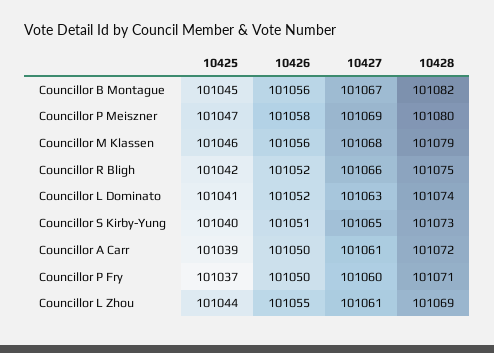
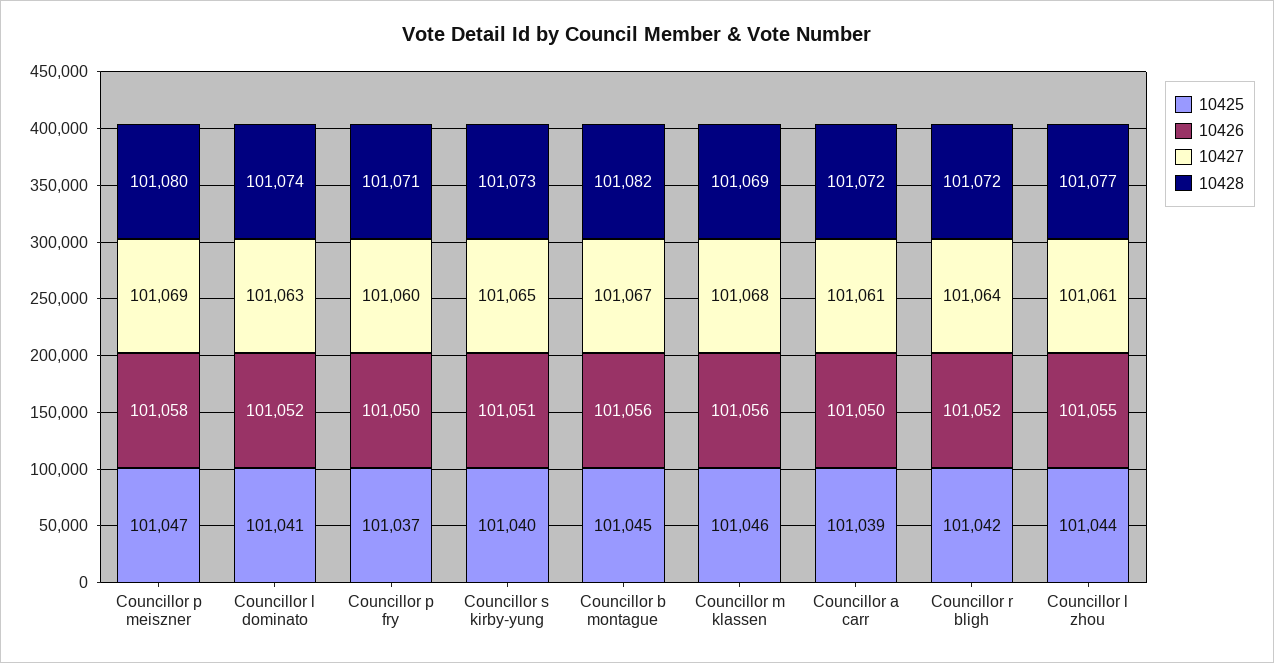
10428, Councillor M Klassen: 101079 -> 101069
10427, Councillor R Bligh: 101066 -> 101064
10428, Councillor R Bligh: 101075 -> 101072
10428, Councillor L Zhou: 101069 -> 101077

